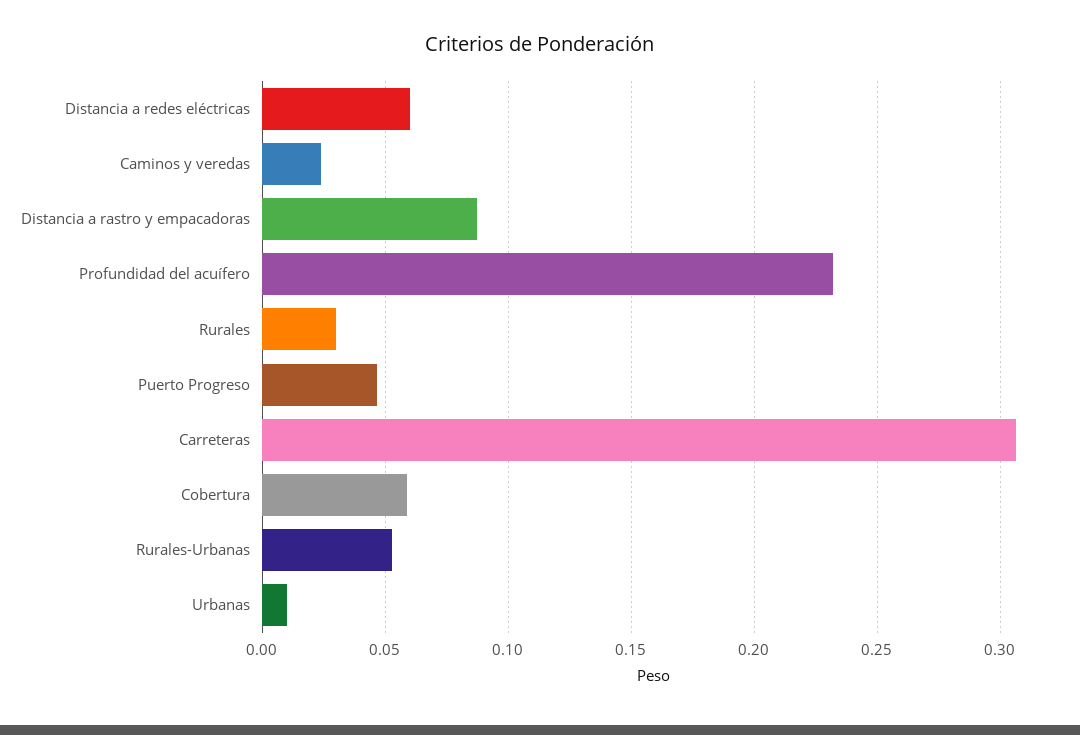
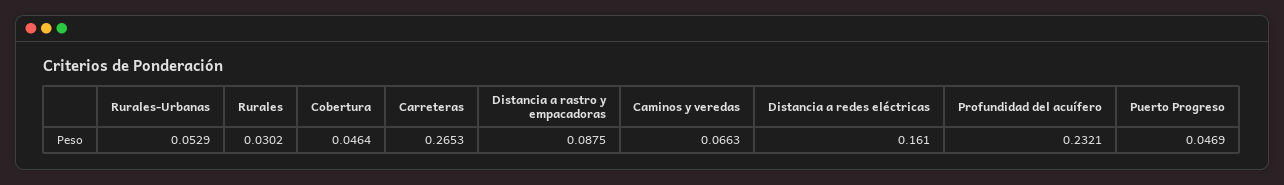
Distancia a redes eléctricas: 0.06 -> 0.161
Caminos y veredas: 0.025 -> 0.0663
Carreteras: 0.305 -> 0.2653
Cobertura: 0.06 -> 0.0464
Urbanas: 0.01 -> none

